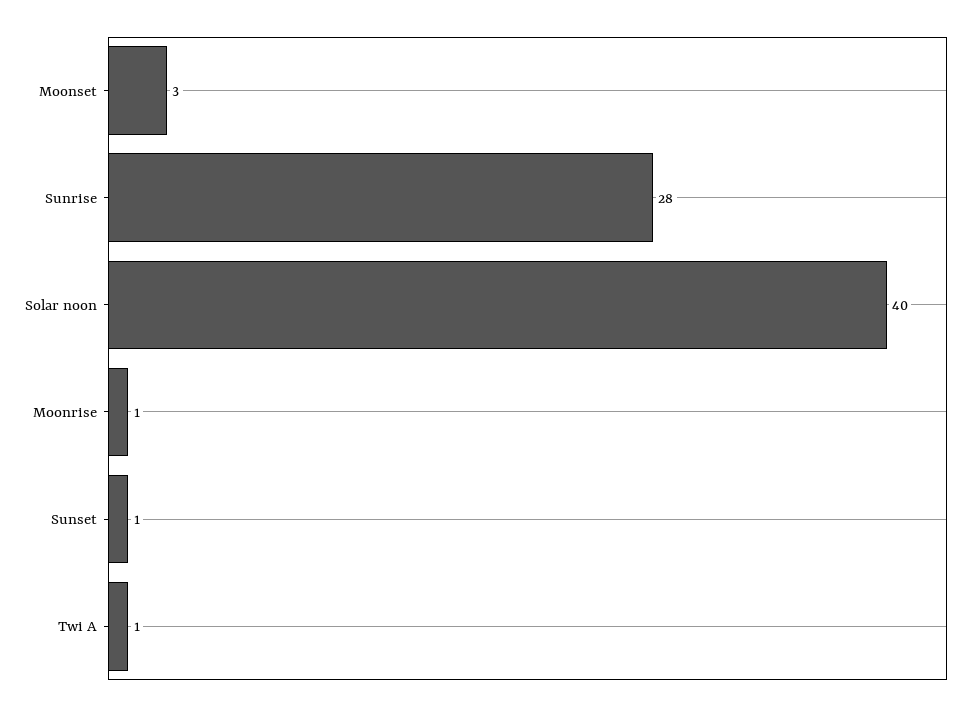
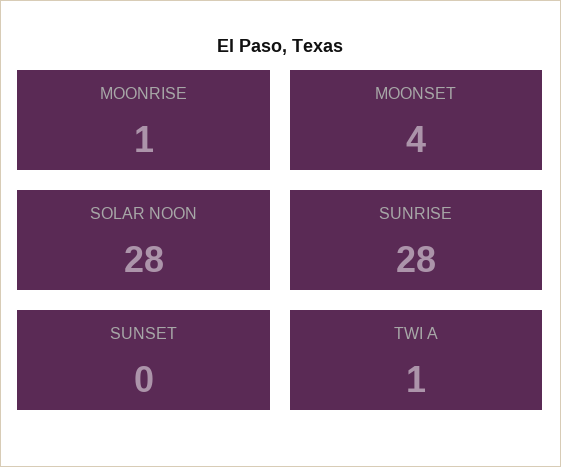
Moonset: 3 -> 4
Solar noon: 40 -> 28
Sunset: 1 -> 0

